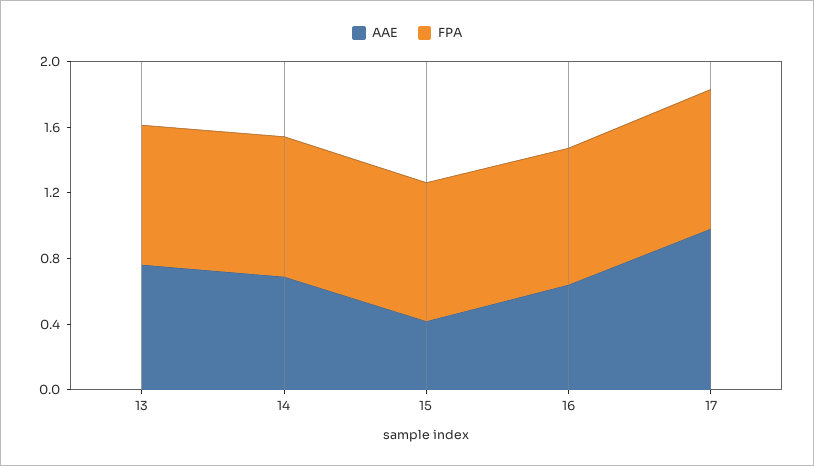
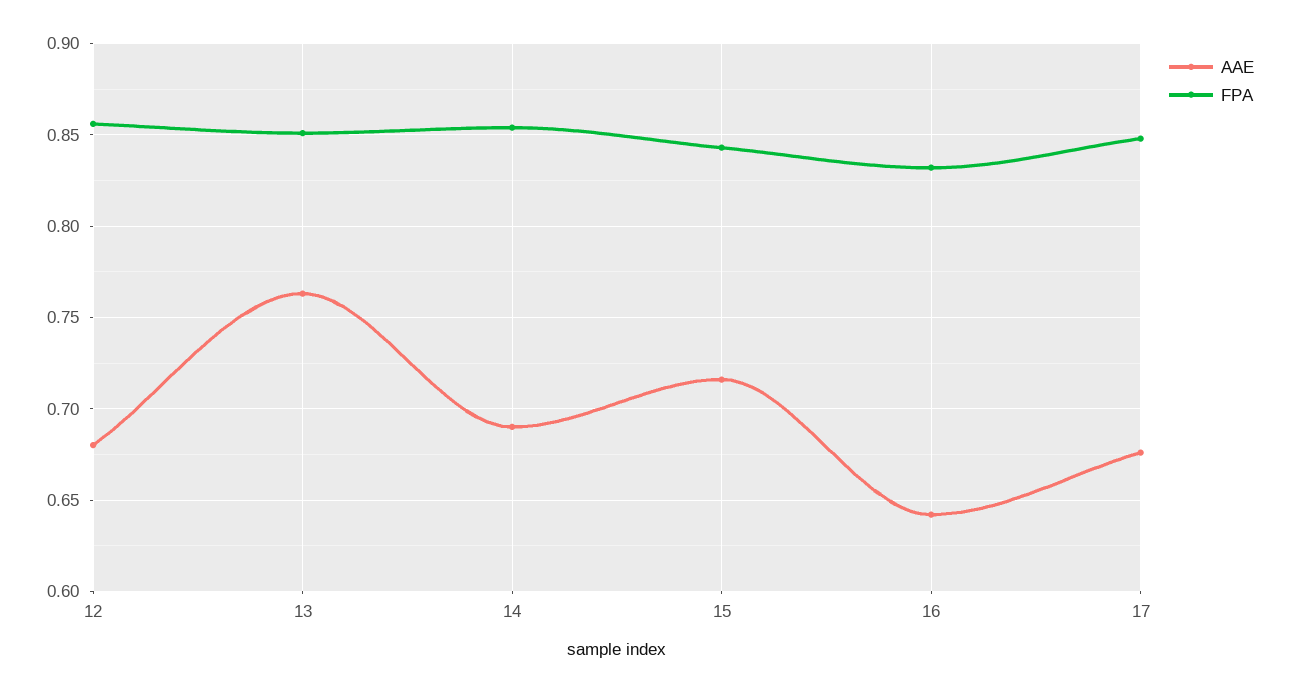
AAE, 15: 0.4 -> 0.715
AAE, 17: 1 -> 0.675
AAE, 12: none -> 0.68
FPA, 12: none -> 0.855

